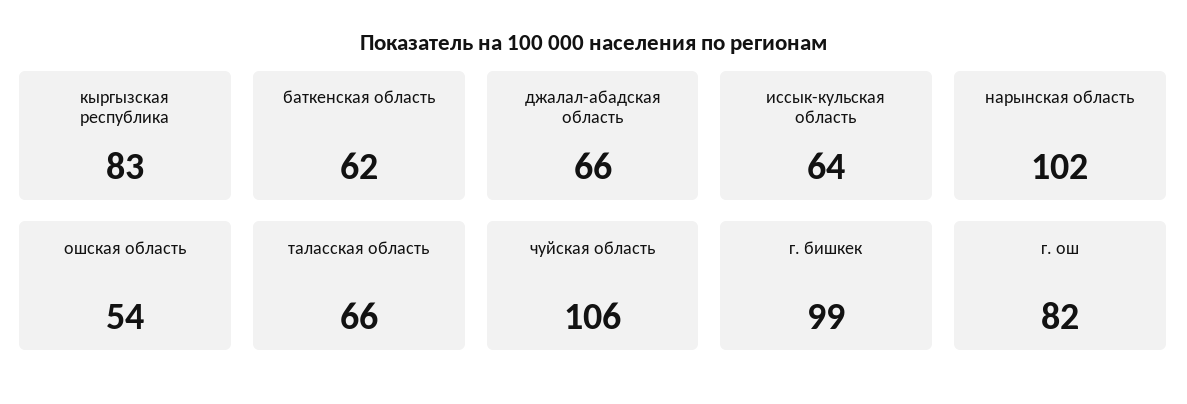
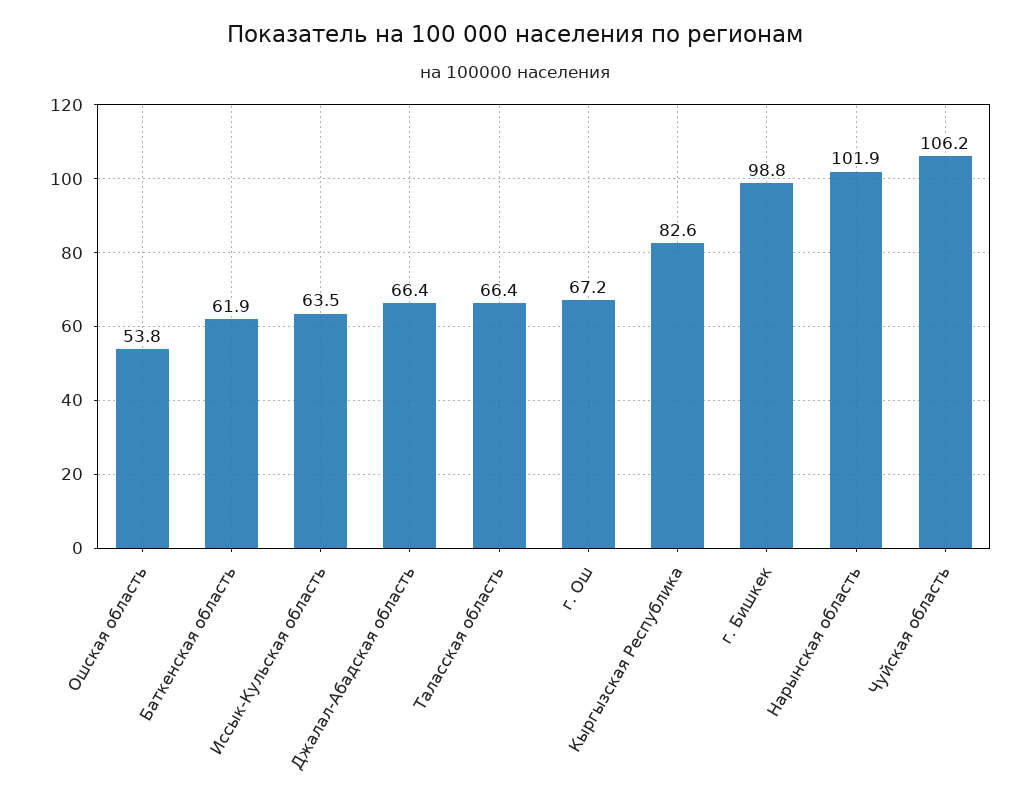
г. ош: 82 -> 67.2

